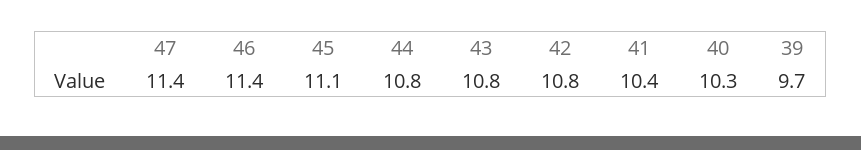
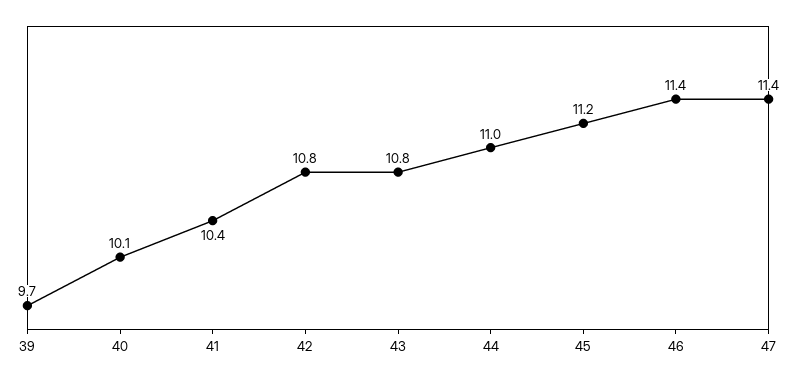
45: 11.1 -> 11.2
44: 10.8 -> 11
40: 10.3 -> 10.1

